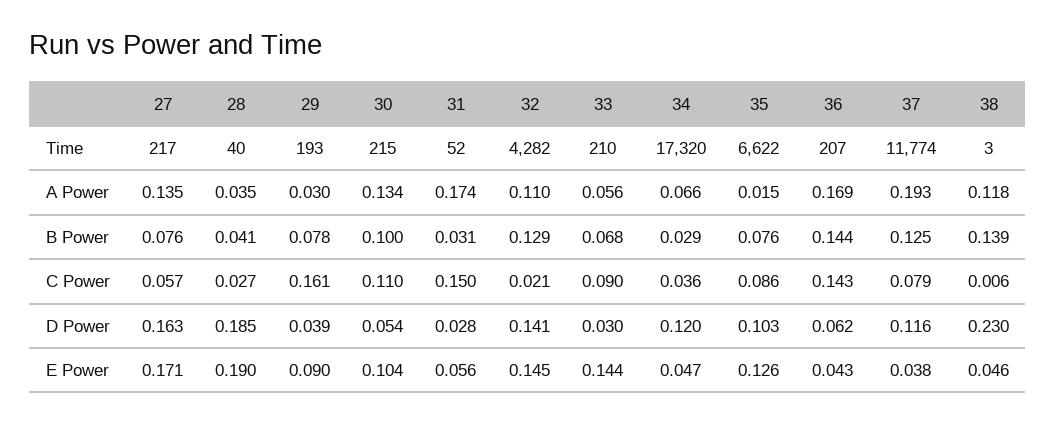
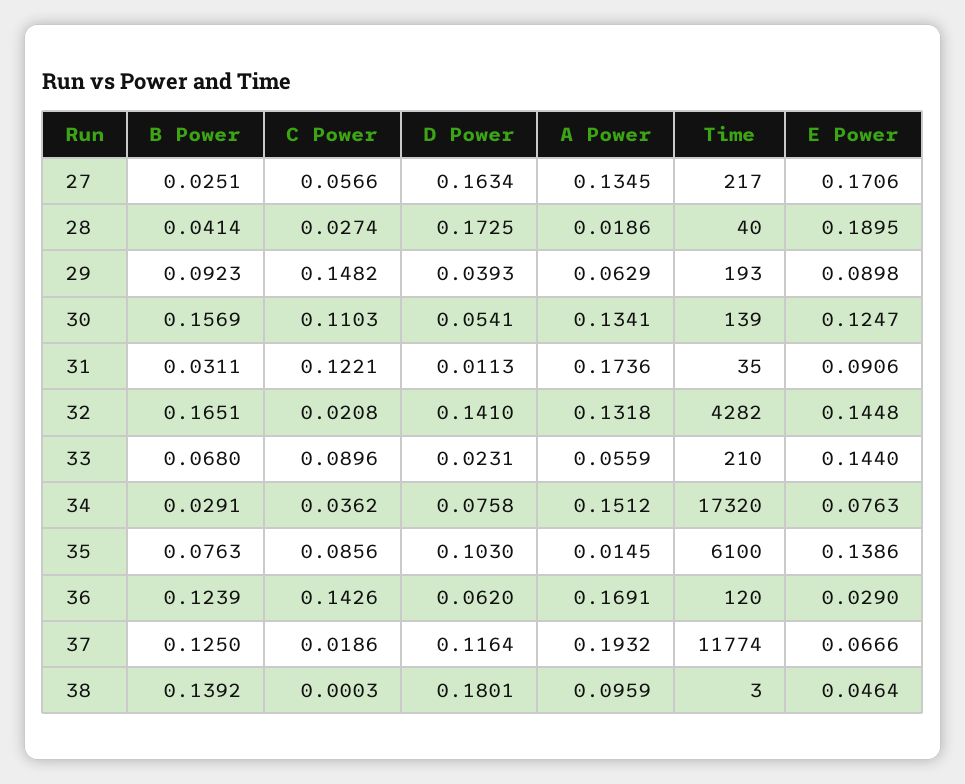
30, Time: 215 -> 139
31, Time: 52 -> 35
35, Time: 6622 -> 6100
36, Time: 207 -> 120
28, A Power: 0.035 -> 0.0186
29, A Power: 0.03 -> 0.0629
32, A Power: 0.11 -> 0.1318
34, A Power: 0.066 -> 0.1512
38, A Power: 0.118 -> 0.0959
27, B Power: 0.076 -> 0.0251
29, B Power: 0.078 -> 0.0923
30, B Power: 0.1 -> 0.1569
32, B Power: 0.129 -> 0.1651
36, B Power: 0.144 -> 0.1239
29, C Power: 0.161 -> 0.1482
31, C Power: 0.15 -> 0.1221
37, C Power: 0.079 -> 0.0186
38, C Power: 0.006 -> 0.0003
28, D Power: 0.185 -> 0.1725
31, D Power: 0.028 -> 0.0113
33, D Power: 0.03 -> 0.0231
34, D Power: 0.12 -> 0.0758
38, D Power: 0.23 -> 0.1801
30, E Power: 0.104 -> 0.1247
31, E Power: 0.056 -> 0.0906
34, E Power: 0.047 -> 0.0763
35, E Power: 0.126 -> 0.1386
36, E Power: 0.043 -> 0.029
37, E Power: 0.038 -> 0.0666

